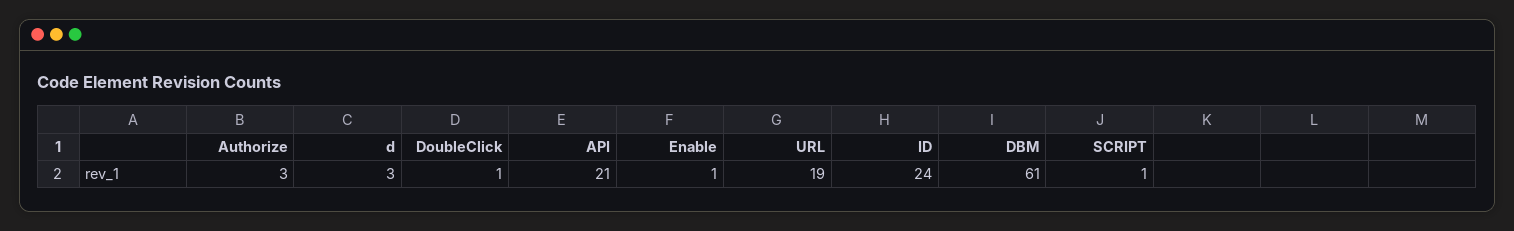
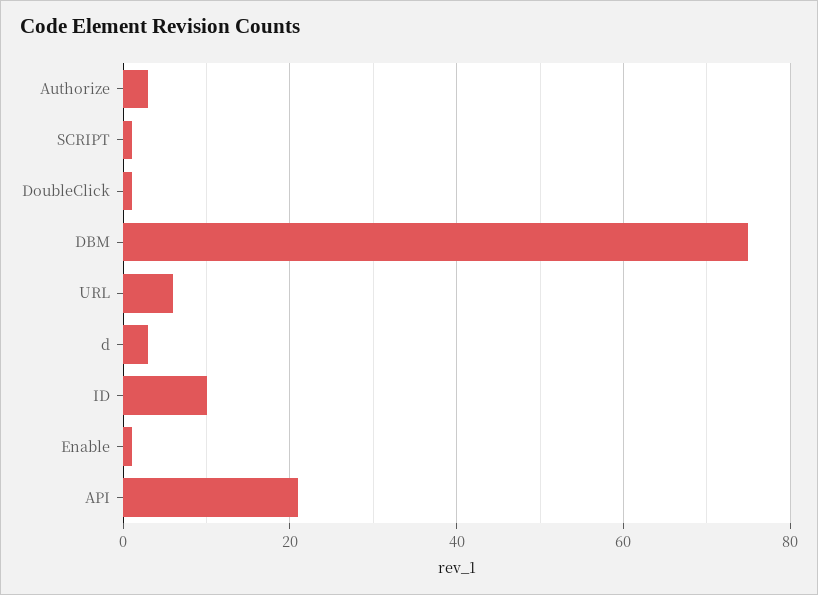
URL: 19 -> 5
ID: 24 -> 10
DBM: 61 -> 75

